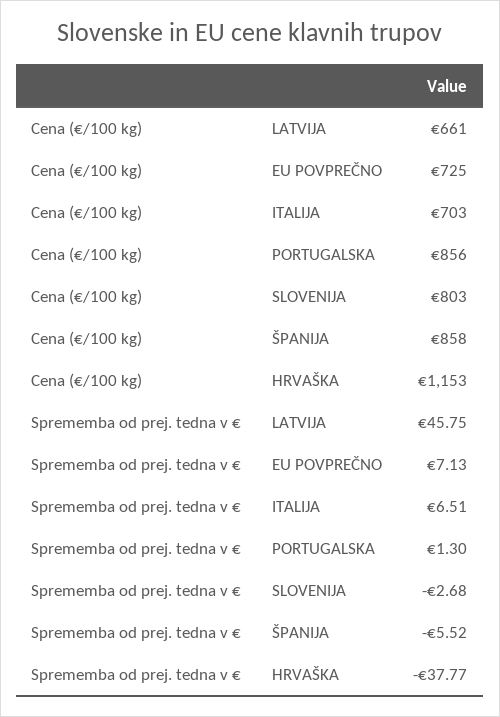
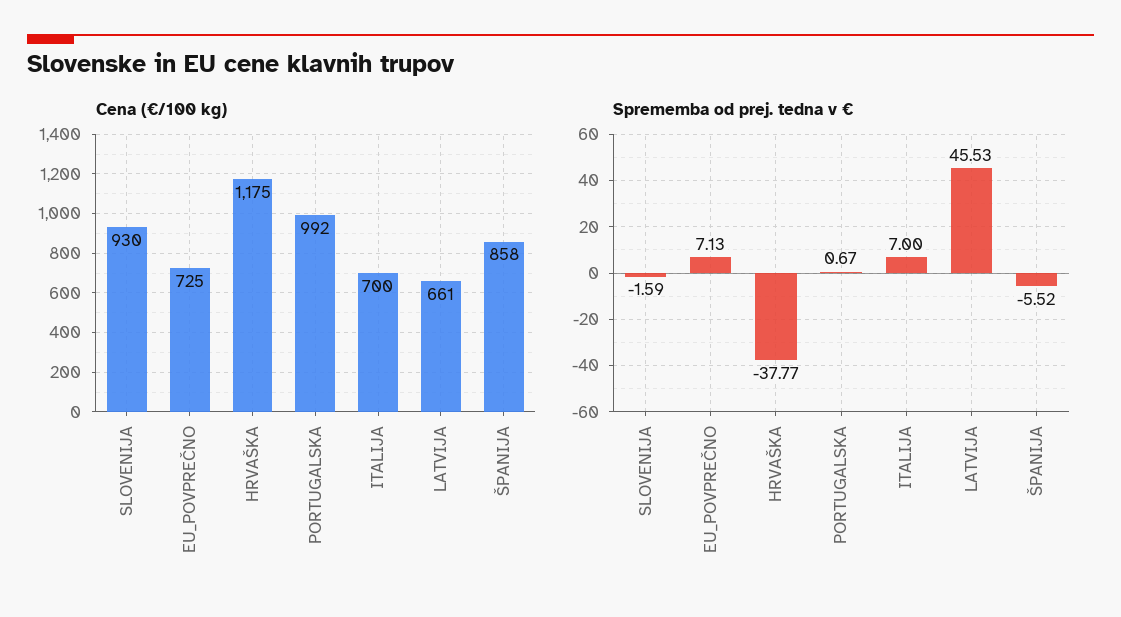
Cena (€/100 kg), ITALIJA: 703 -> 700
Cena (€/100 kg), PORTUGALSKA: 856 -> 992
Cena (€/100 kg), SLOVENIJA: 803 -> 930
Cena (€/100 kg), HRVAŠKA: 1153 -> 1175
Sprememba od prej. tedna v €, LATVIJA: 45.75 -> 45.53
Sprememba od prej. tedna v €, ITALIJA: 6.51 -> 7
Sprememba od prej. tedna v €, PORTUGALSKA: 1.3 -> 0.67
Sprememba od prej. tedna v €, SLOVENIJA: -2.68 -> -1.59

